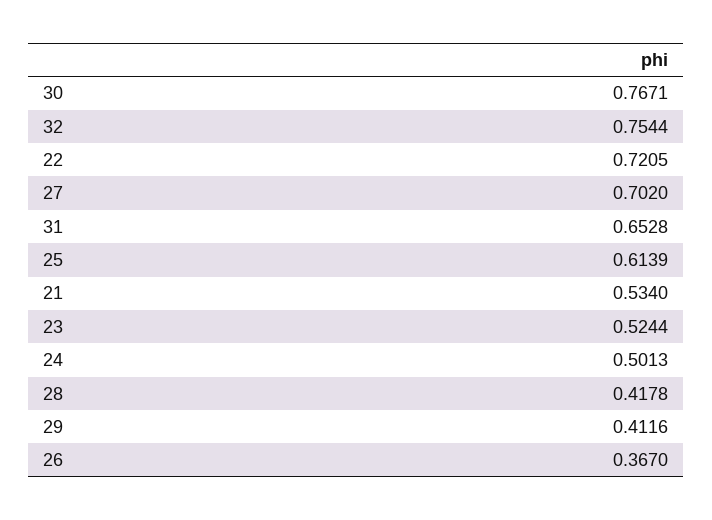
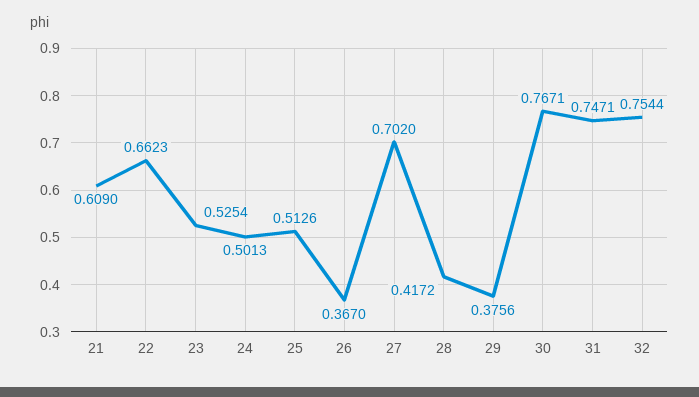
22: 0.7205 -> 0.6623
31: 0.6528 -> 0.7471
25: 0.6139 -> 0.5126
21: 0.534 -> 0.609
23: 0.5244 -> 0.5254
28: 0.4178 -> 0.4172
29: 0.4116 -> 0.3756

